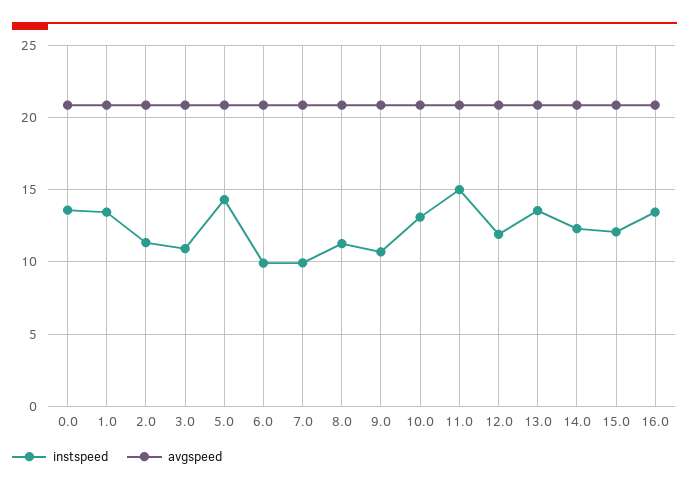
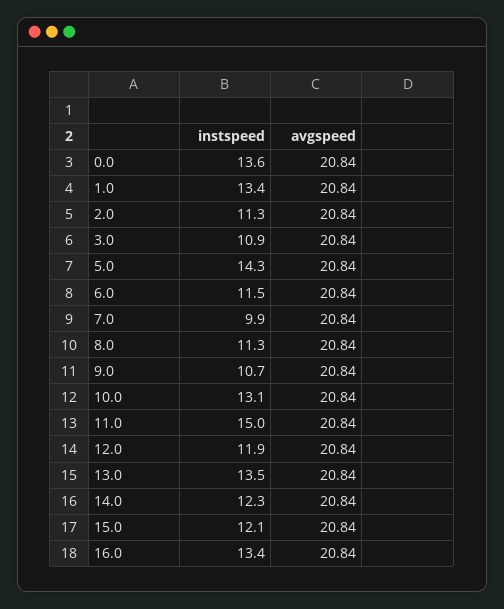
instspeed, 6.0: 10 -> 11.5

